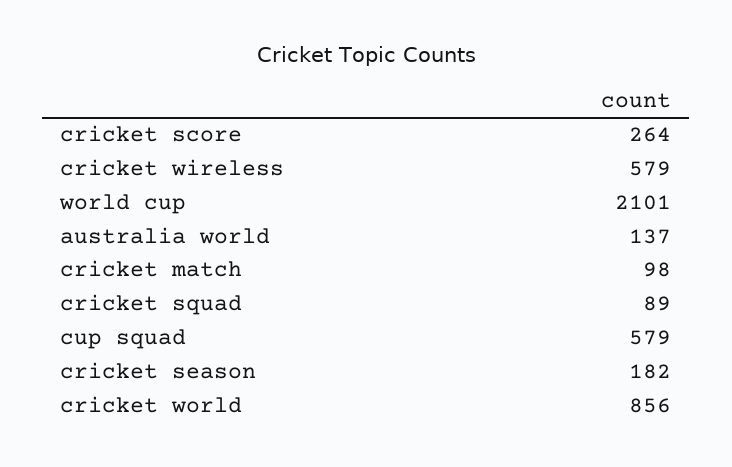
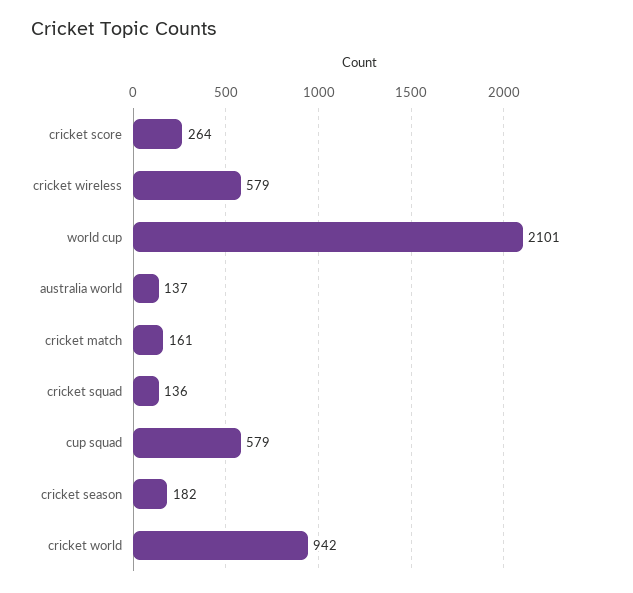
cricket match: 98 -> 161
cricket squad: 89 -> 136
cricket world: 856 -> 942

